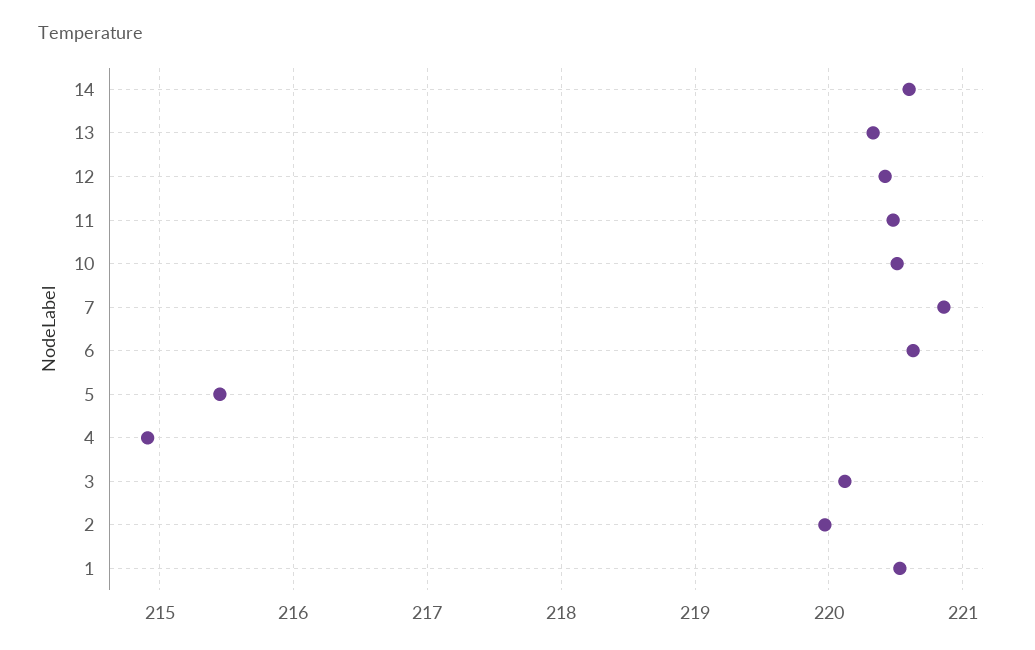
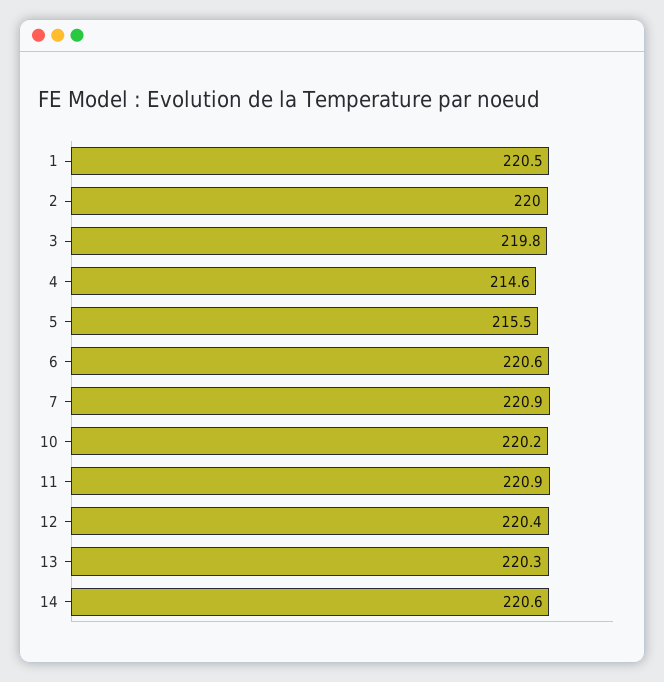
11: 220.5 -> 220.9
10: 220.5 -> 220.2
4: 214.9 -> 214.6
3: 220.1 -> 219.8

